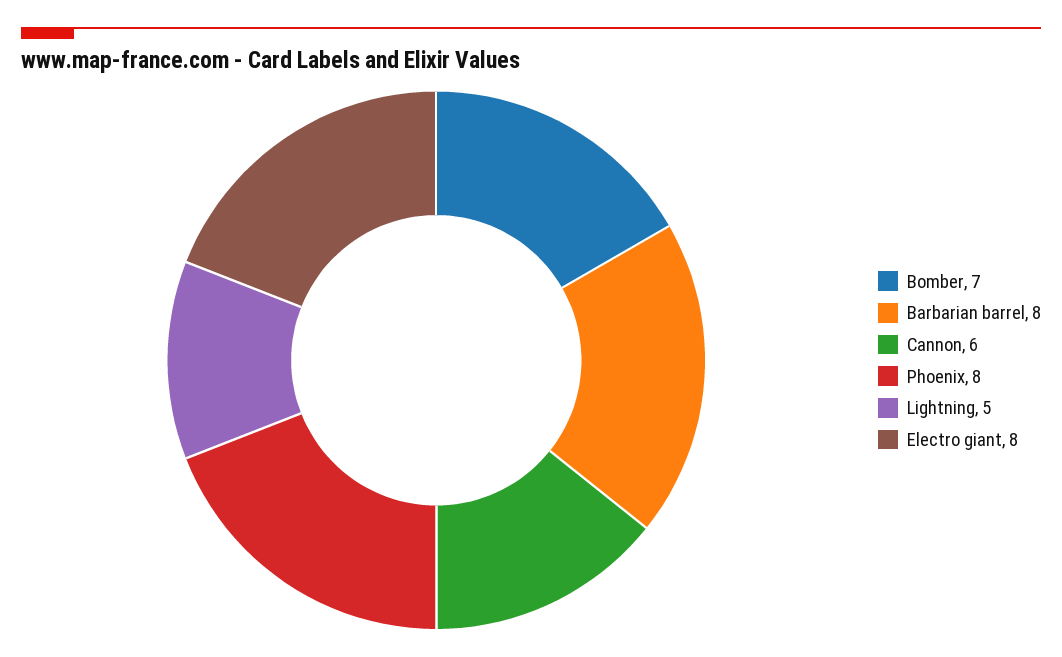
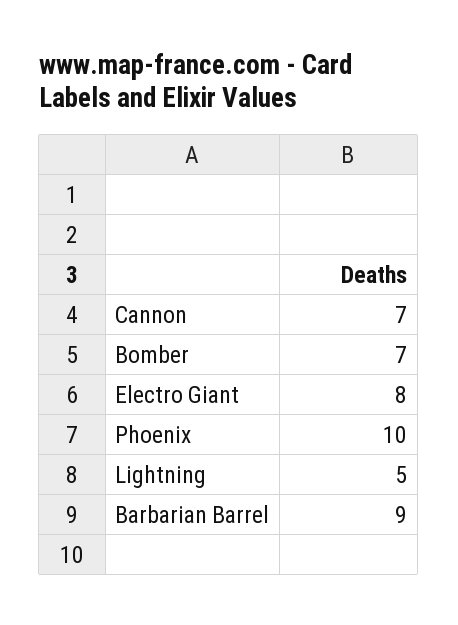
Barbarian barrel: 8 -> 9
Cannon: 6 -> 7
Phoenix: 8 -> 10

